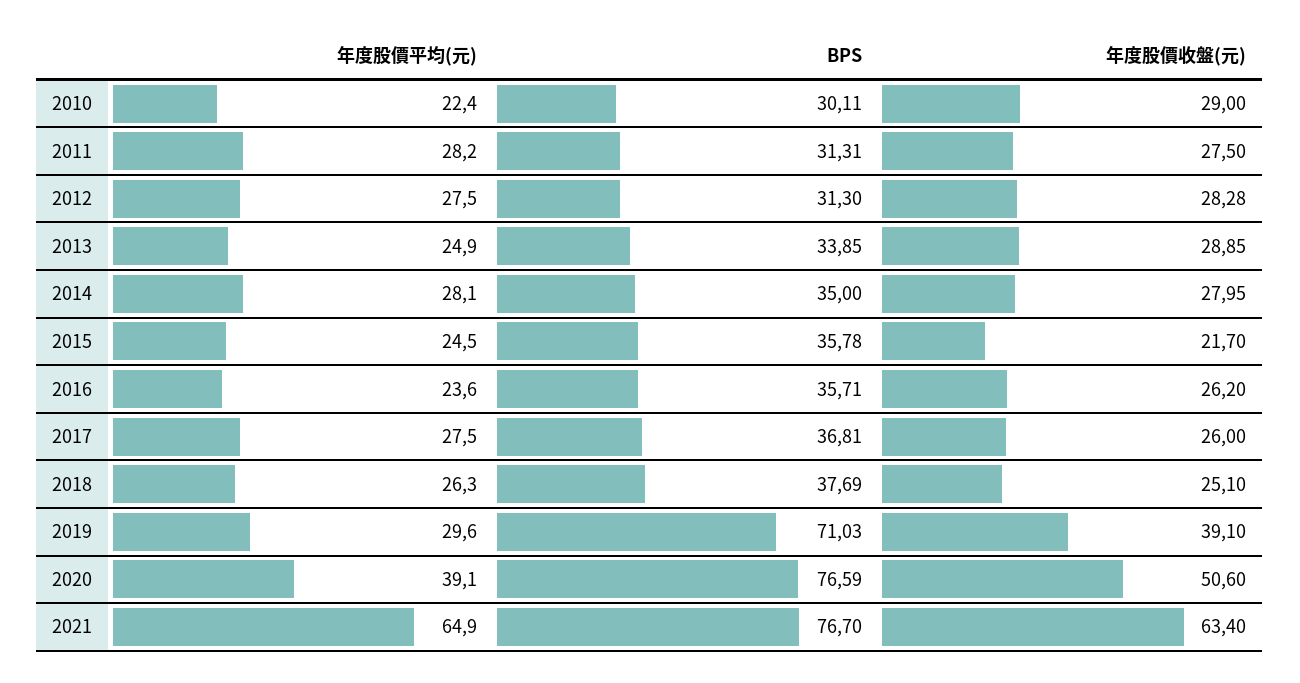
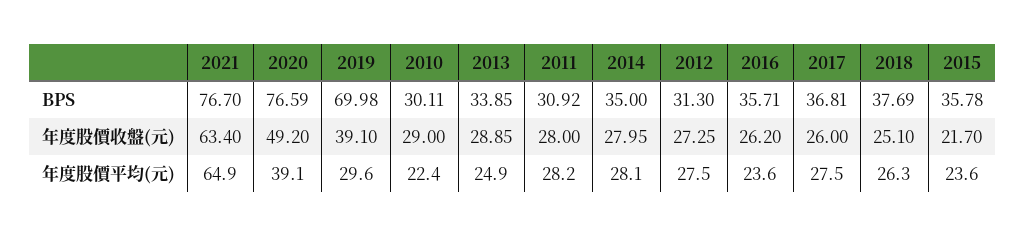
BPS, 2011: 31.31 -> 30.92
年度股價收盤(元), 2011: 27.5 -> 28
年度股價收盤(元), 2012: 28.28 -> 27.25
年度股價平均(元), 2015: 24.5 -> 23.6
BPS, 2019: 71.03 -> 69.98
年度股價收盤(元), 2020: 50.6 -> 49.2

